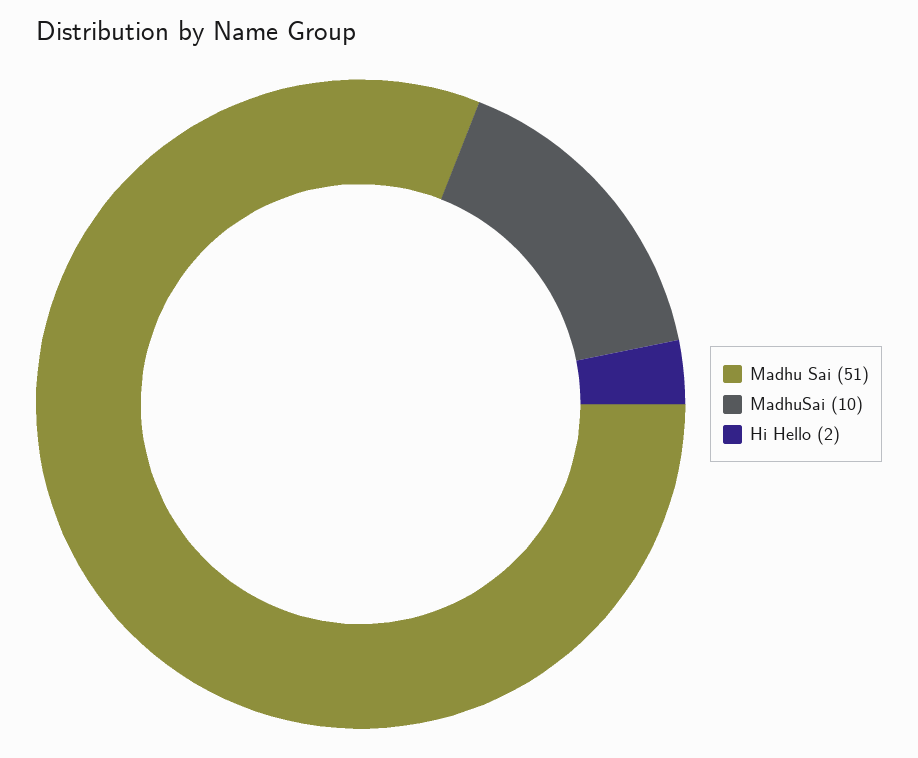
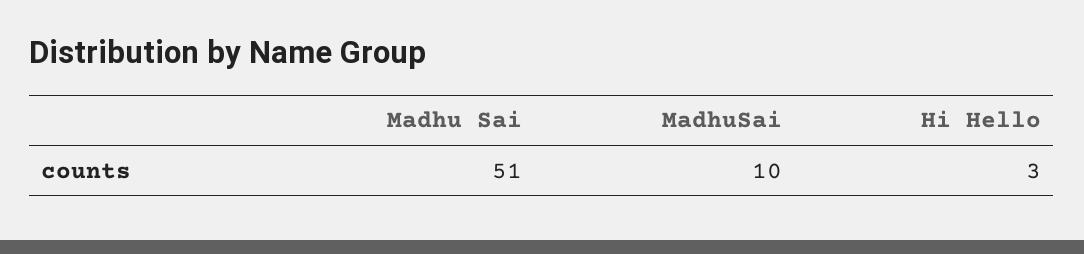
Hi Hello: 2 -> 3

